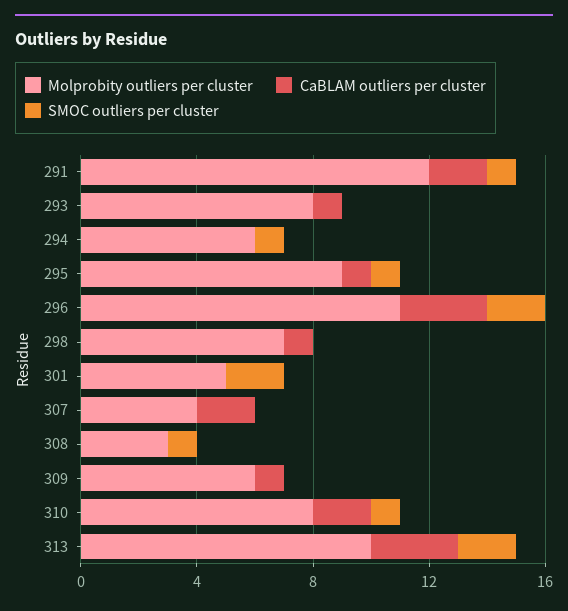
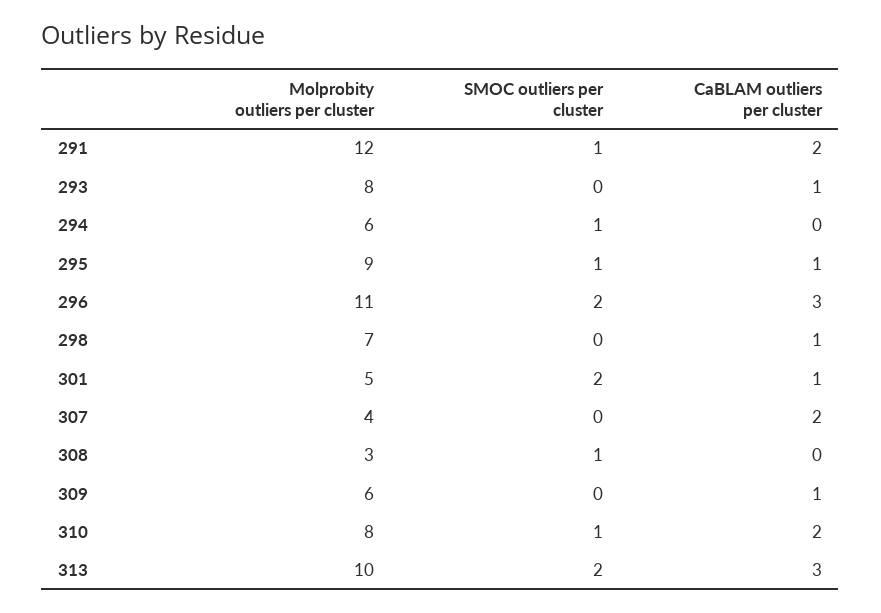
CaBLAM outliers per cluster, 301: 0 -> 1

